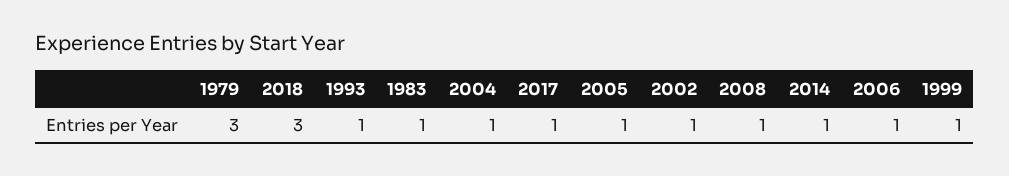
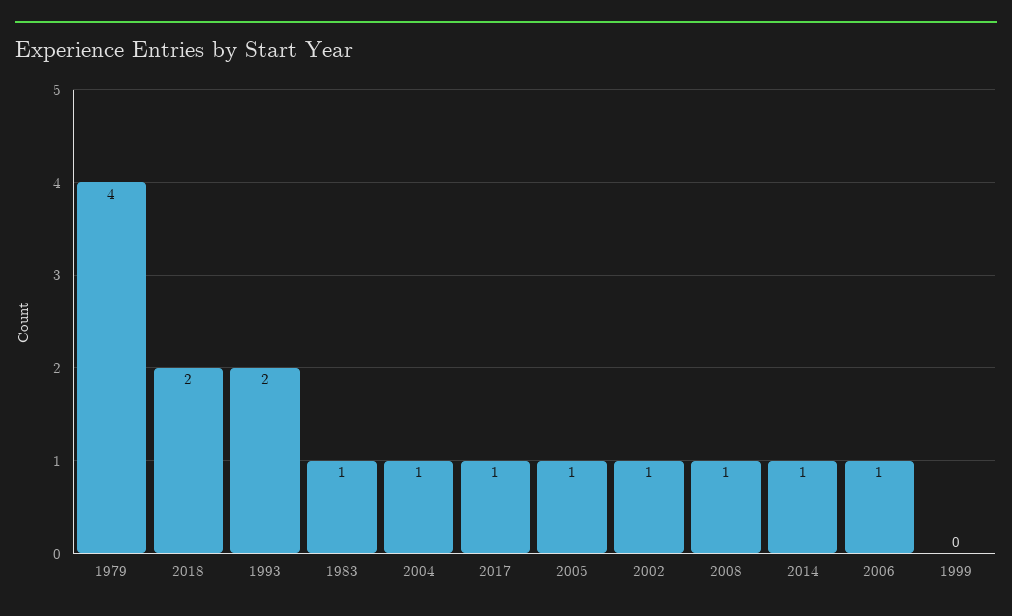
1979: 3 -> 4
2018: 3 -> 2
1993: 1 -> 2
1999: 1 -> 0

